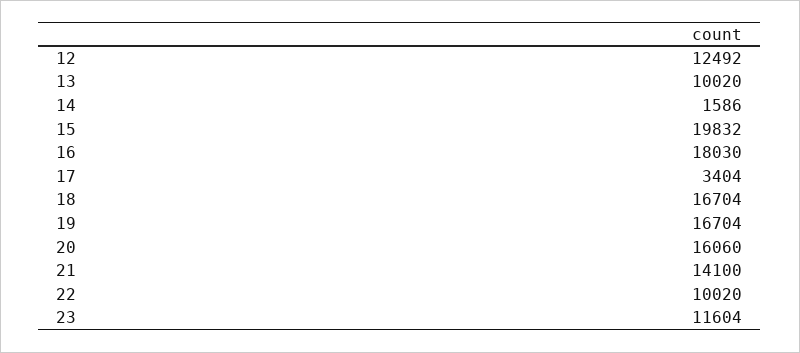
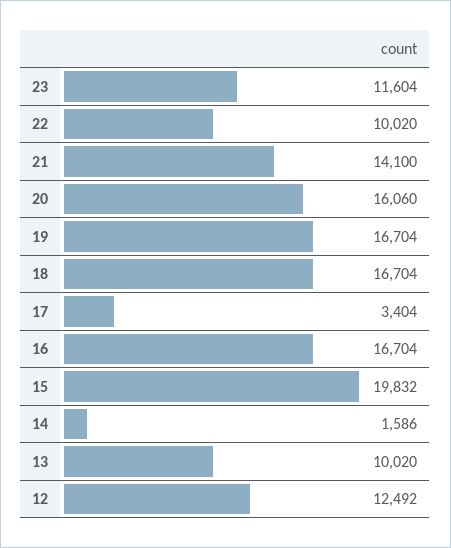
16: 18030 -> 16704

